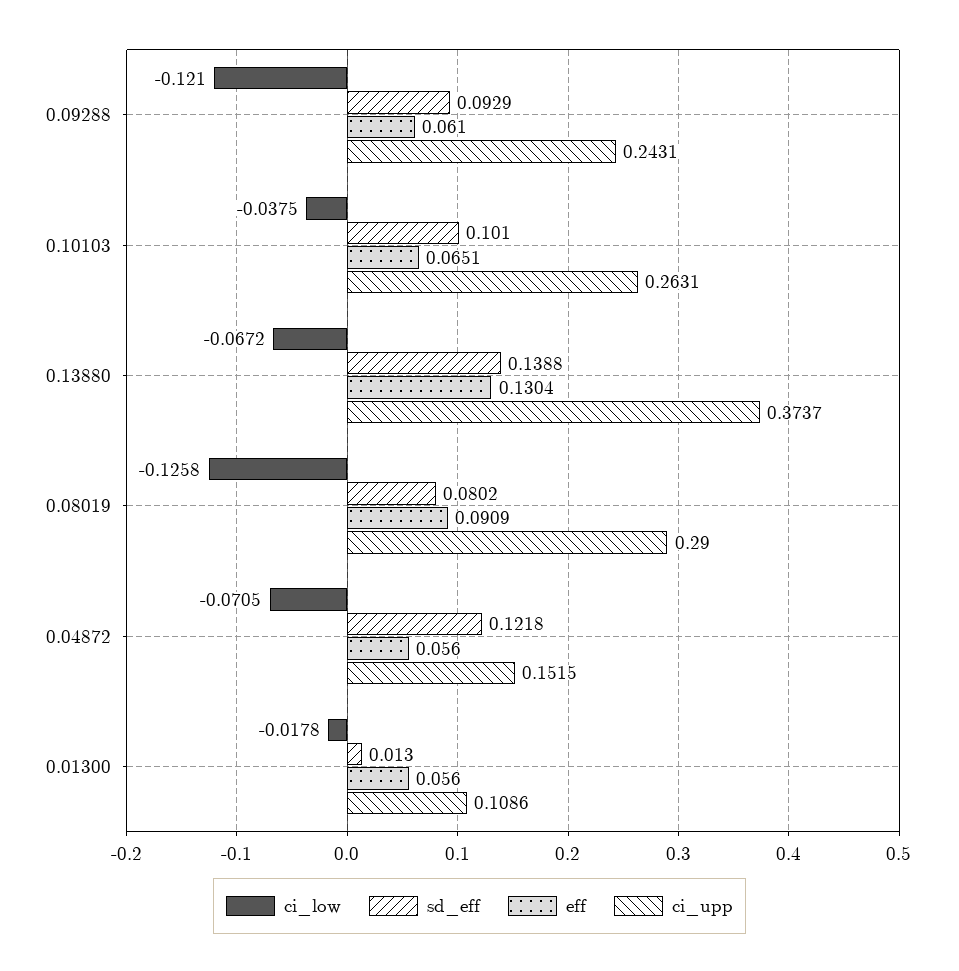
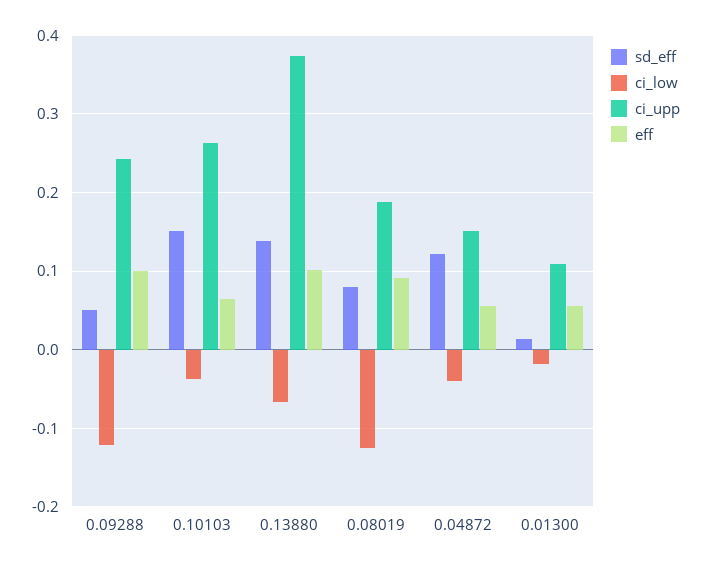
sd_eff, 0.09288: 0.0929 -> 0.05
eff, 0.09288: 0.061 -> 0.1
sd_eff, 0.10103: 0.101 -> 0.15
eff, 0.13880: 0.1304 -> 0.1
ci_upp, 0.08019: 0.29 -> 0.19
ci_low, 0.04872: -0.0705 -> -0.04

